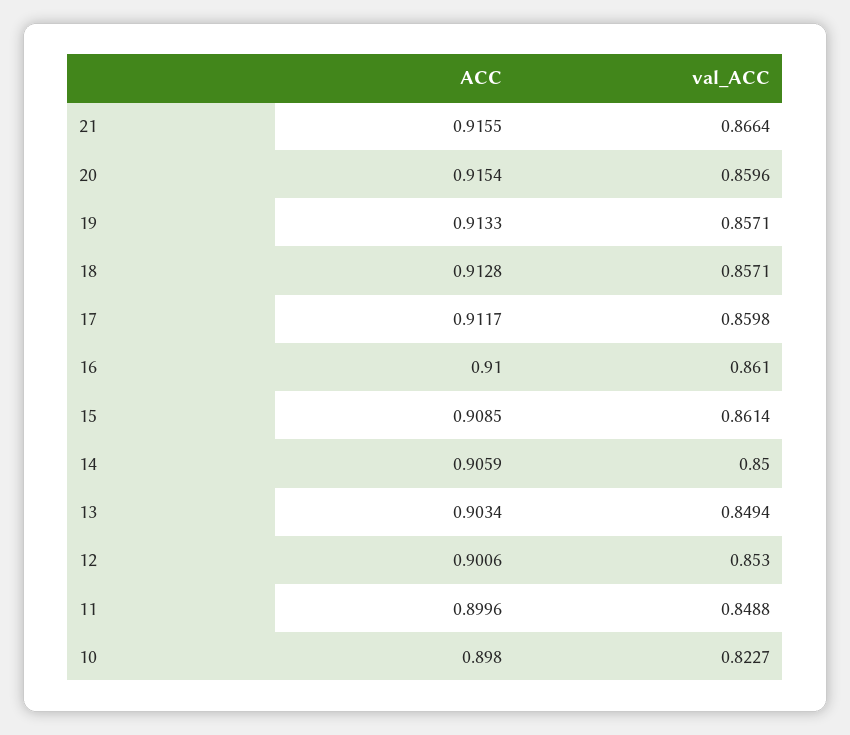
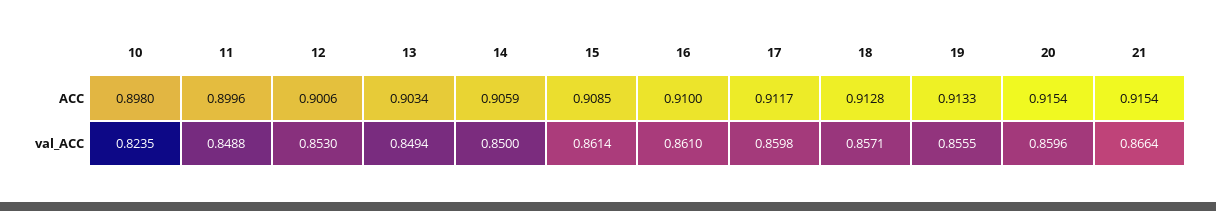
ACC, 21: 0.9155 -> 0.9154
val_ACC, 19: 0.8571 -> 0.8555
val_ACC, 10: 0.8227 -> 0.8235

